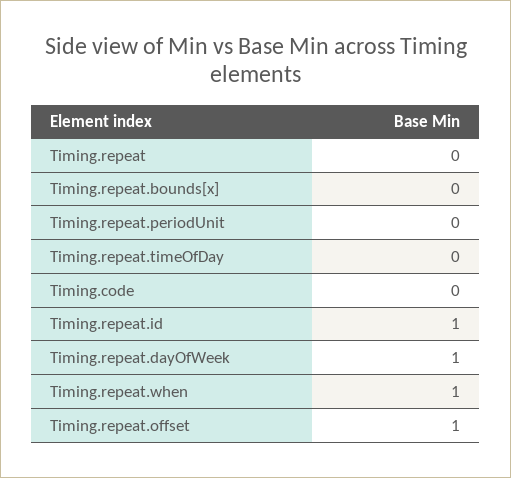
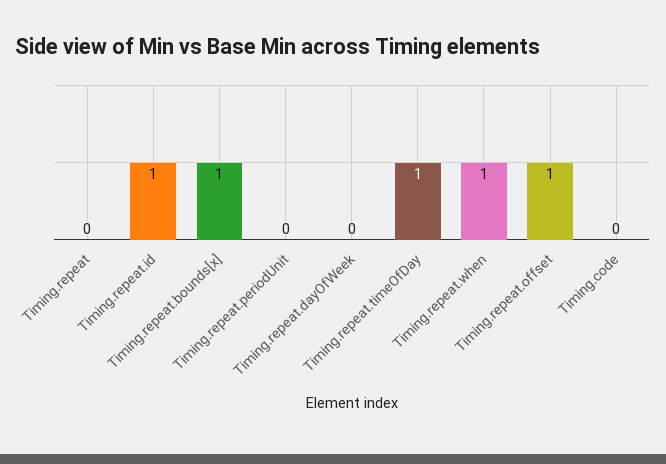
Timing.repeat.bounds[x]: 0 -> 1
Timing.repeat.timeOfDay: 0 -> 1
Timing.repeat.dayOfWeek: 1 -> 0

